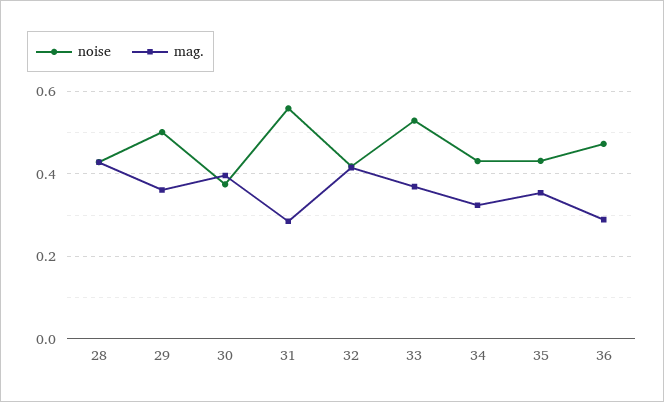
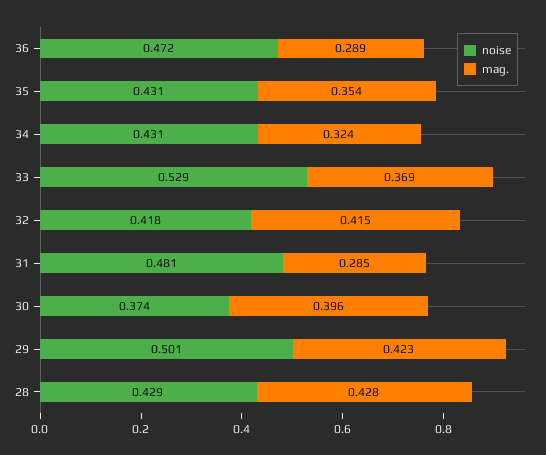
mag., 29: 0.36 -> 0.423
noise, 31: 0.56 -> 0.481

